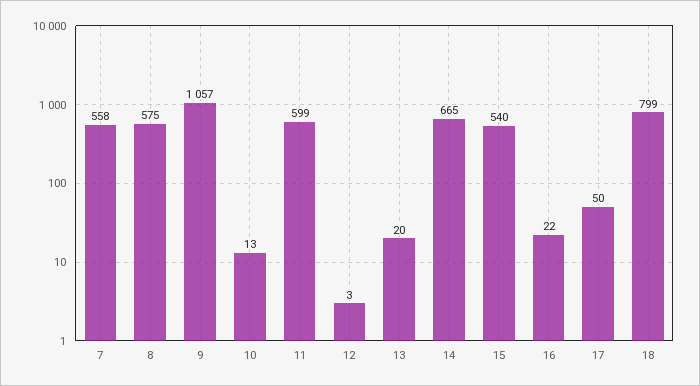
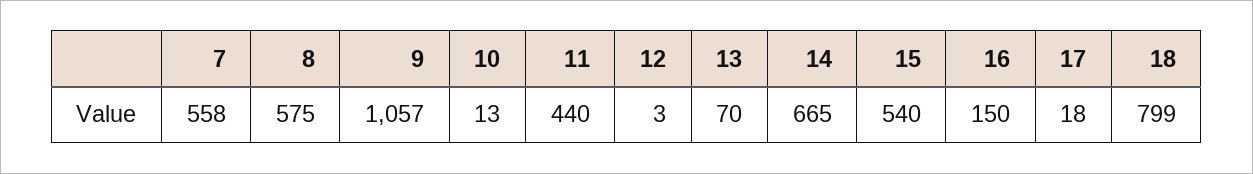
11: 599 -> 440
13: 20 -> 70
16: 22 -> 150
17: 50 -> 18

